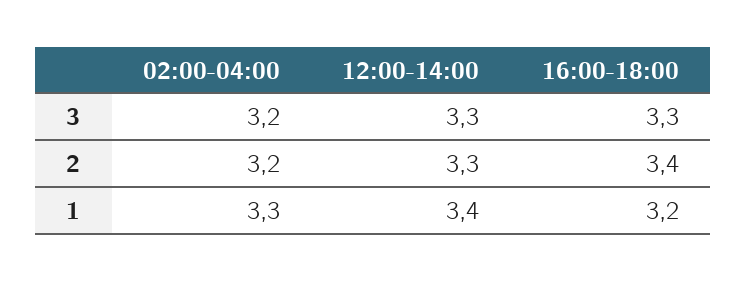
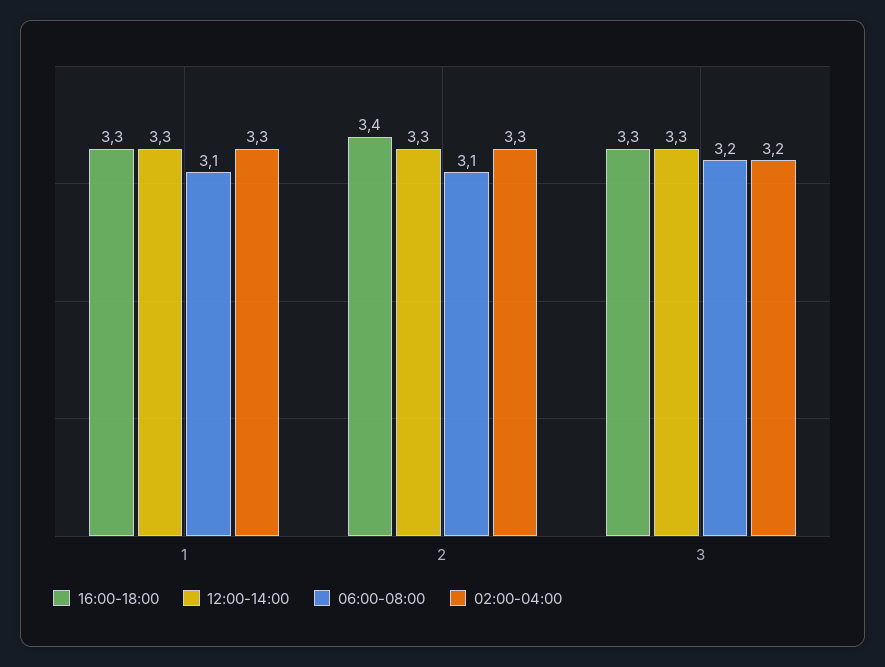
02:00-04:00, 2: 3.2 -> 3.3
12:00-14:00, 1: 3.4 -> 3.3
16:00-18:00, 1: 3.2 -> 3.3
06:00-08:00, 1: none -> 3.1
06:00-08:00, 2: none -> 3.1
06:00-08:00, 3: none -> 3.2

